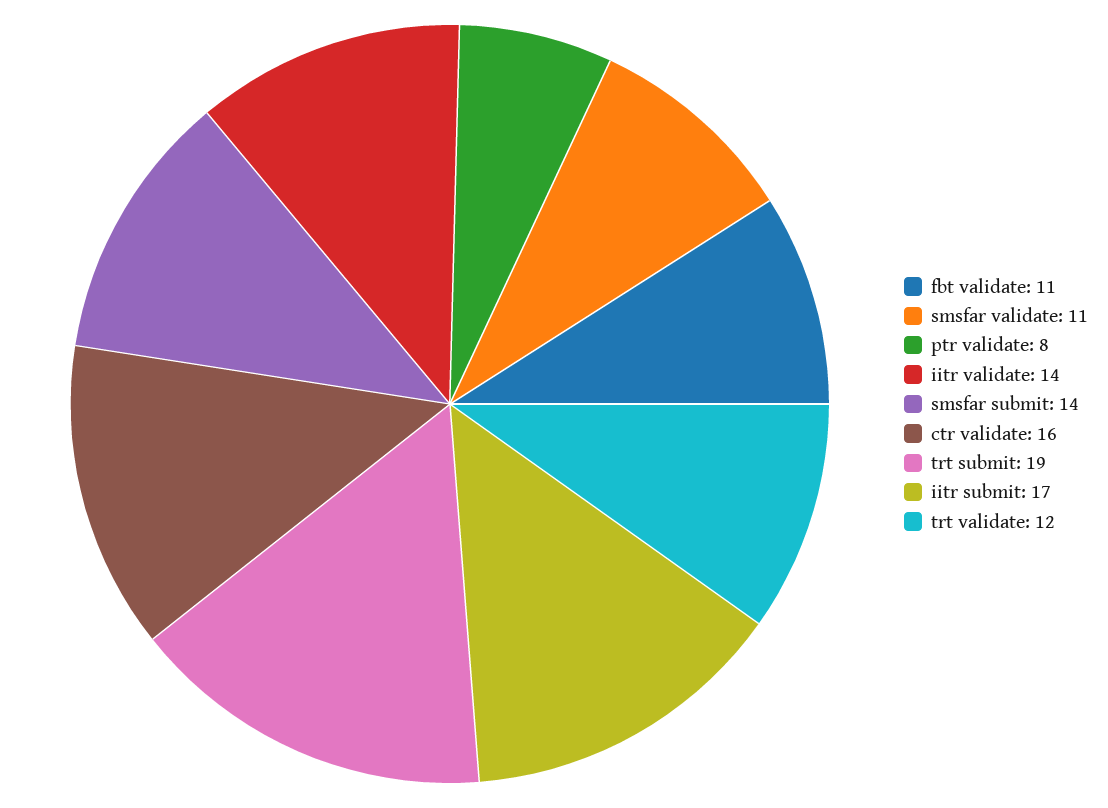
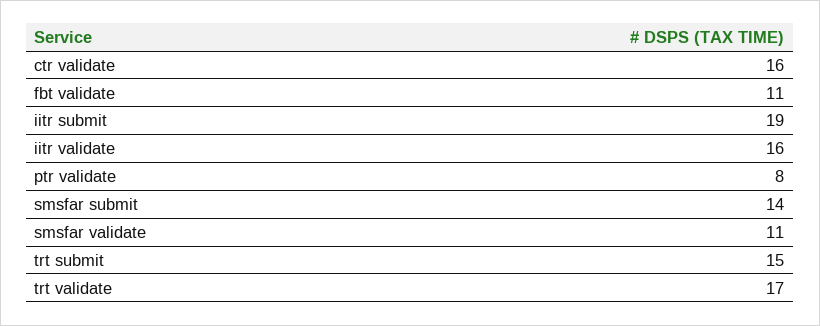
iitr validate: 14 -> 16
trt submit: 19 -> 15
iitr submit: 17 -> 19
trt validate: 12 -> 17

